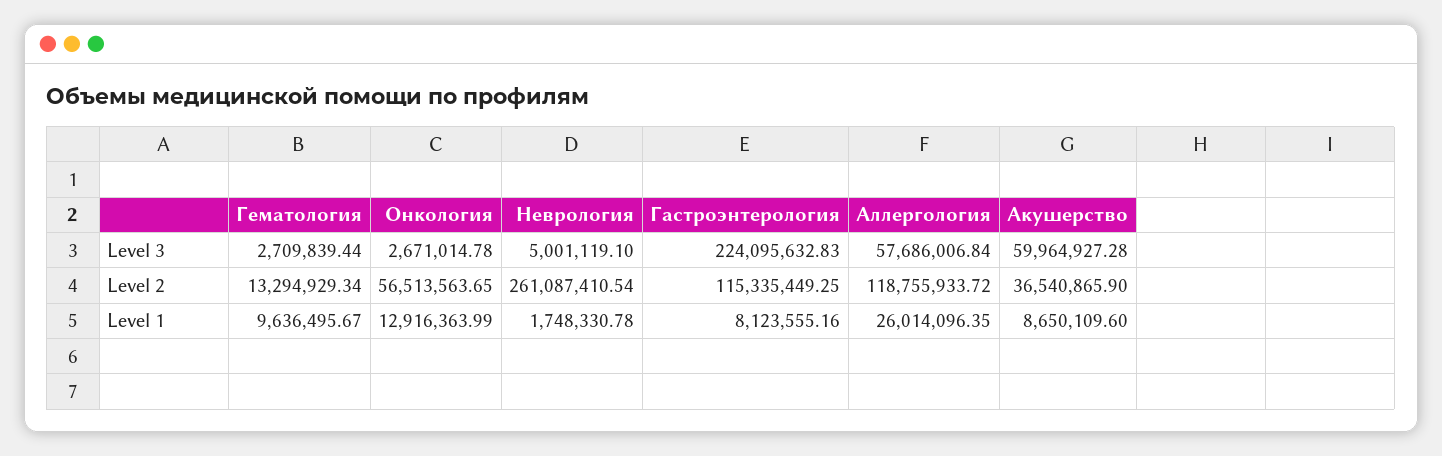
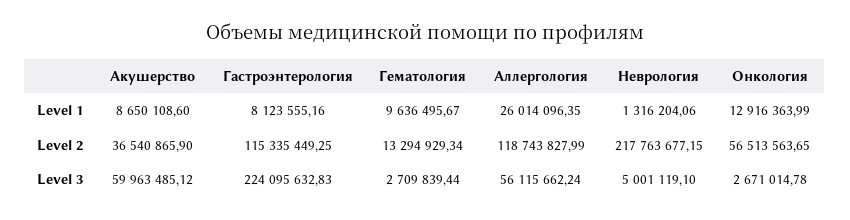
Аллергология, Level 3: 57686006.84 -> 56115662.24
Акушерство, Level 3: 59964927.28 -> 59963485.12
Неврология, Level 2: 261087410.54 -> 217763677.15
Аллергология, Level 2: 118755933.72 -> 118743827.99
Неврология, Level 1: 1748330.78 -> 1316204.06
Акушерство, Level 1: 8650109.6 -> 8650108.6

